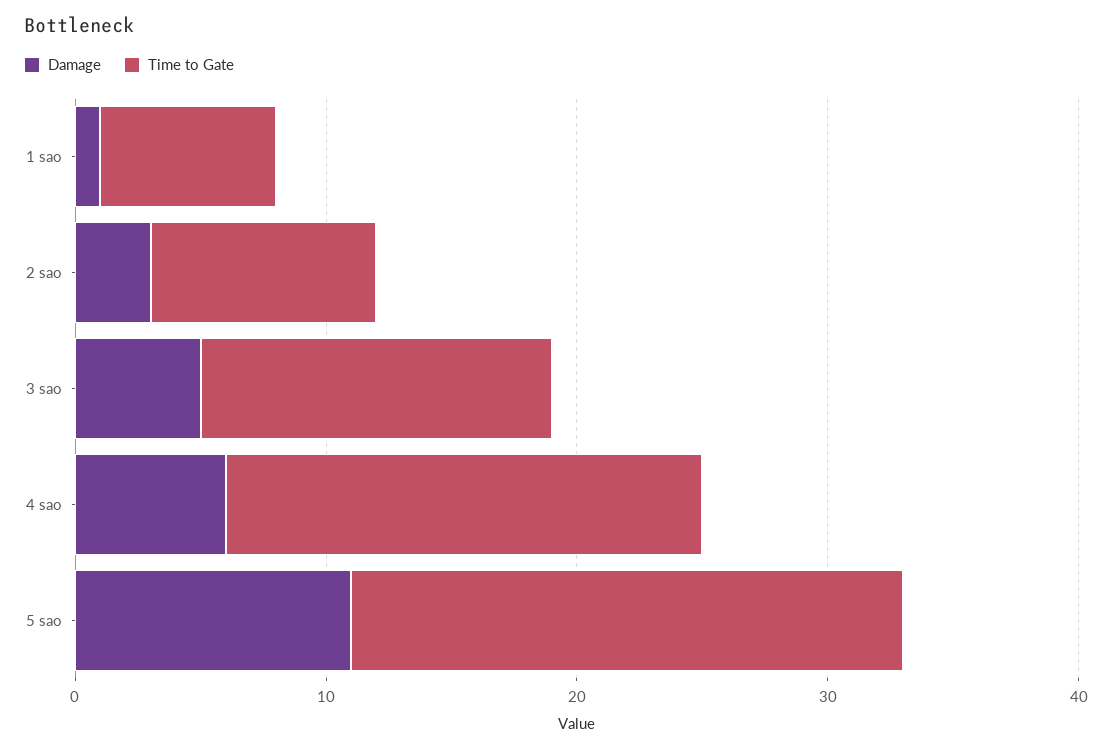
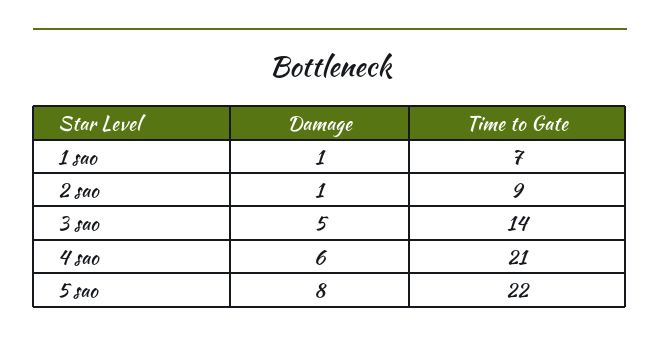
Damage, 2 sao: 3 -> 1
Time to Gate, 4 sao: 19 -> 21
Damage, 5 sao: 11 -> 8

